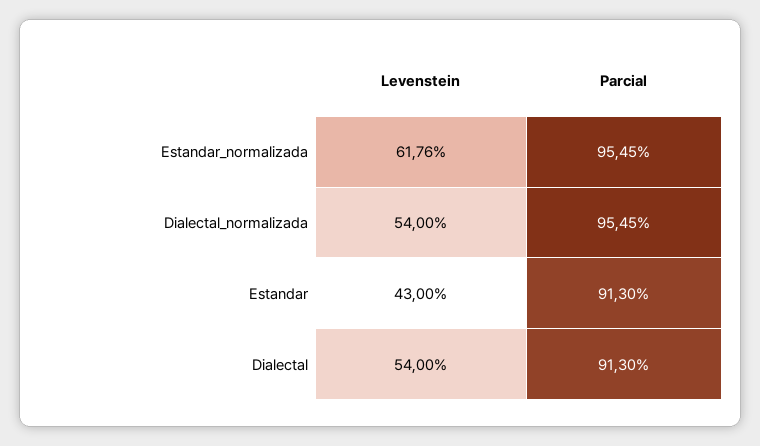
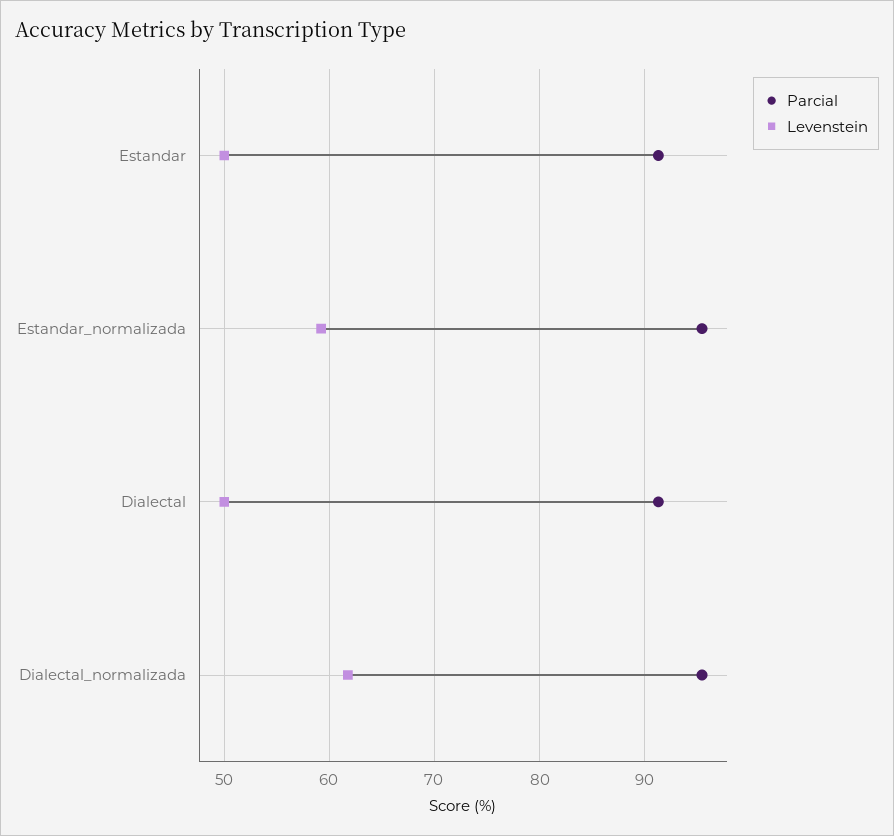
Levenstein, Estandar_normalizada: 61.76 -> 59
Levenstein, Dialectal_normalizada: 54 -> 62
Levenstein, Estandar: 43 -> 50
Levenstein, Dialectal: 54 -> 50

